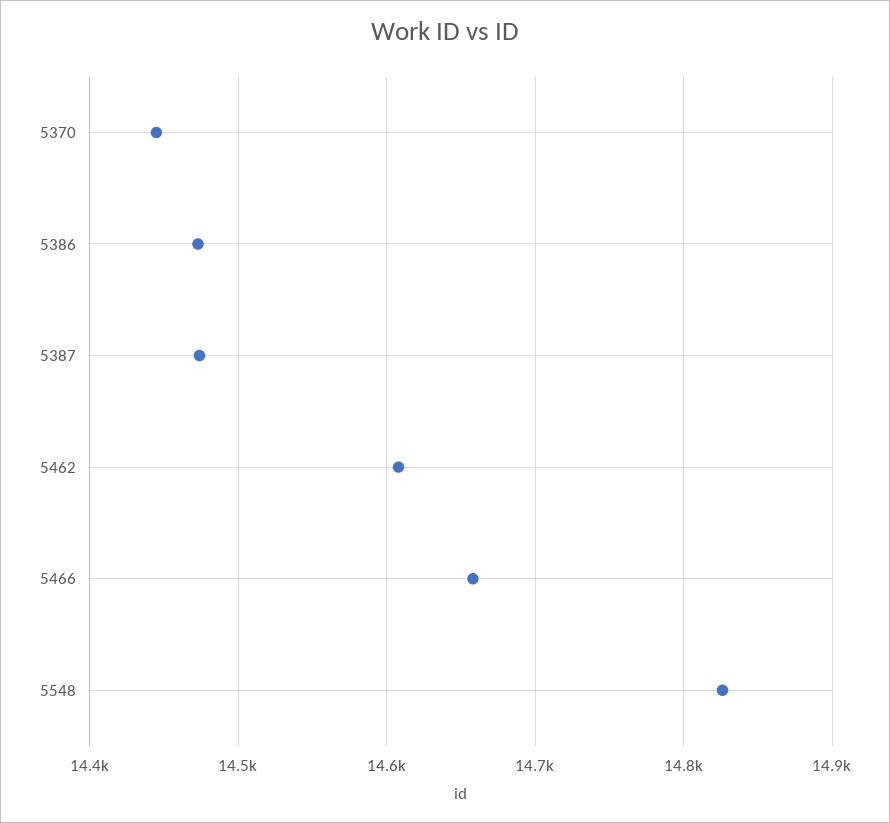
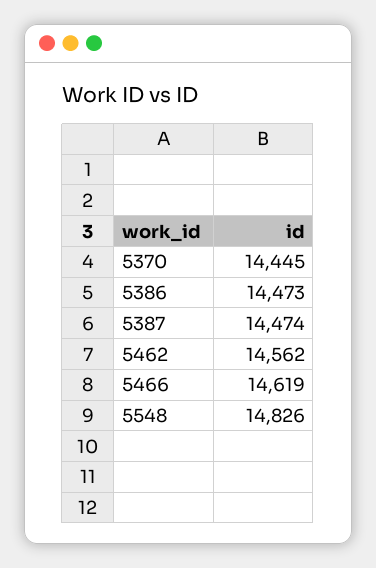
5462: 14610 -> 14562
5466: 14660 -> 14619

